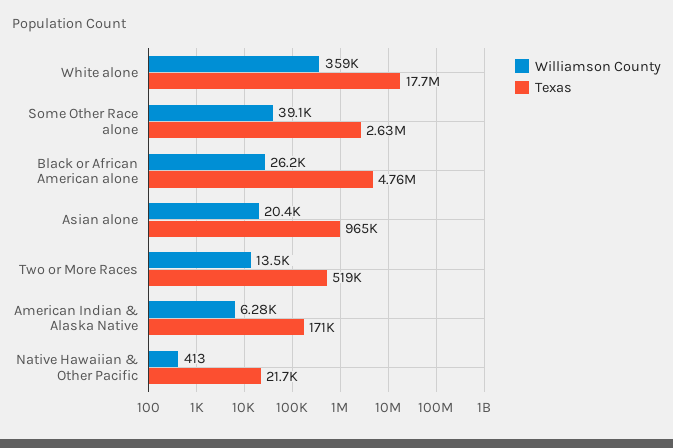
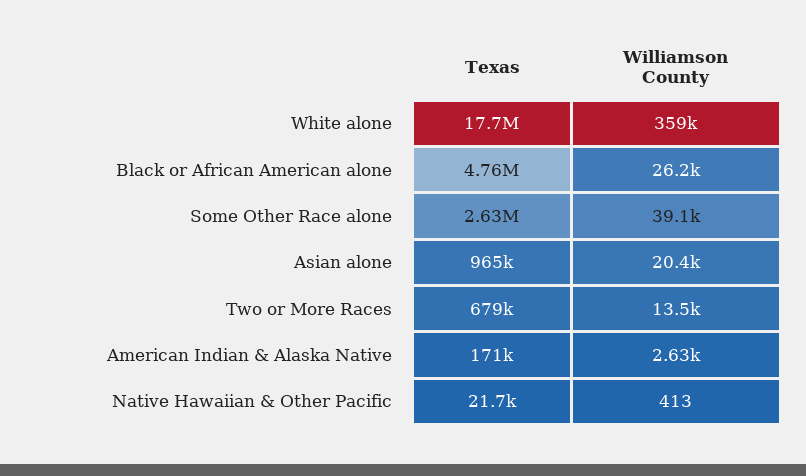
Texas, Two or More Races: 519000 -> 679000
Williamson County, American Indian & Alaska Native: 6280 -> 2630

